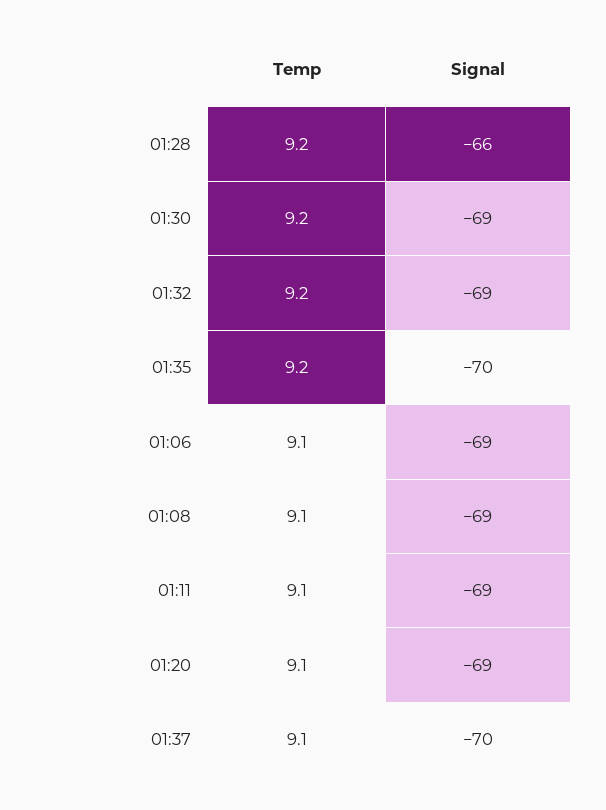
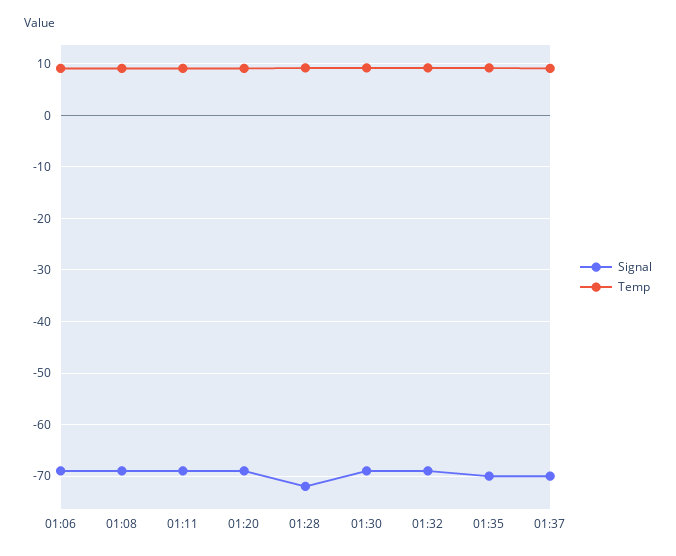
Signal, 01:28: -66 -> -72

